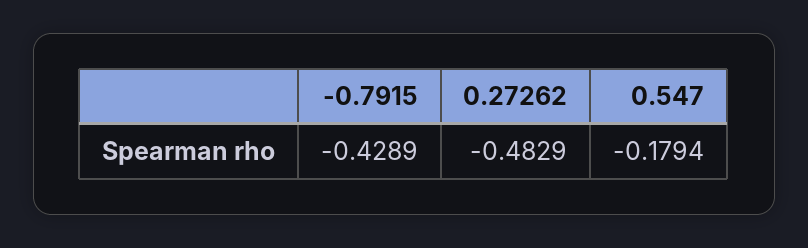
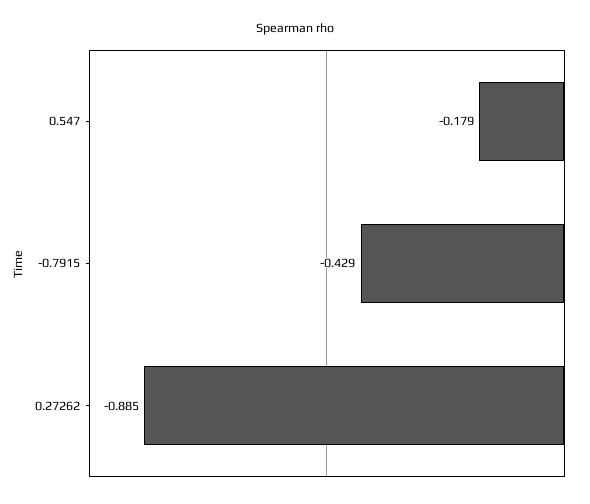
0.27262: -0.4829 -> -0.885

